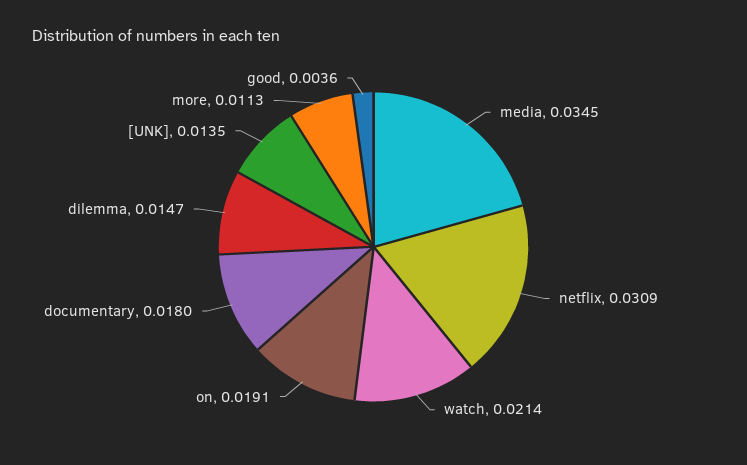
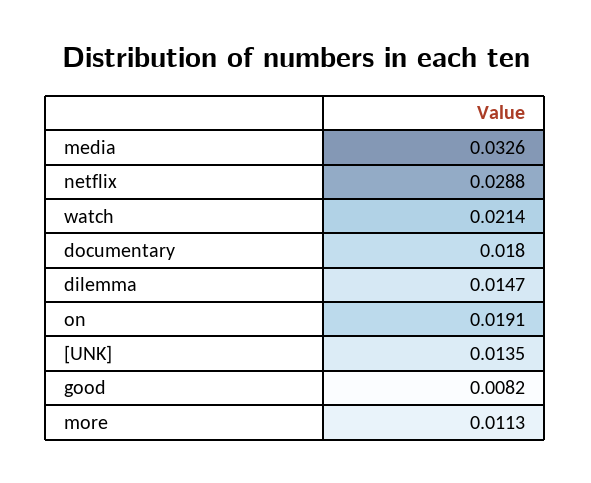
media: 0.0345 -> 0.0326
netflix: 0.0309 -> 0.0288
good: 0.0036 -> 0.0082

